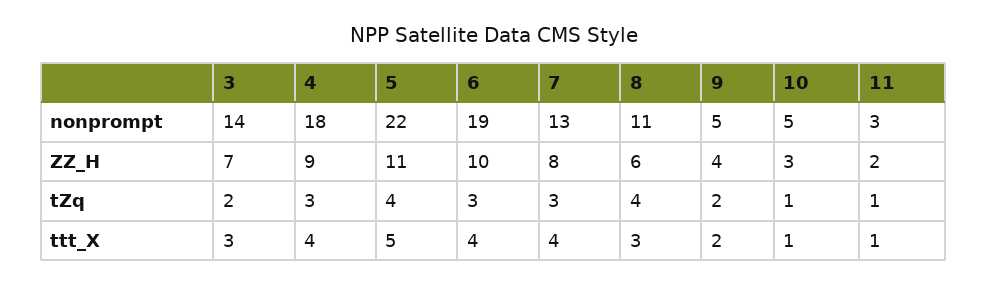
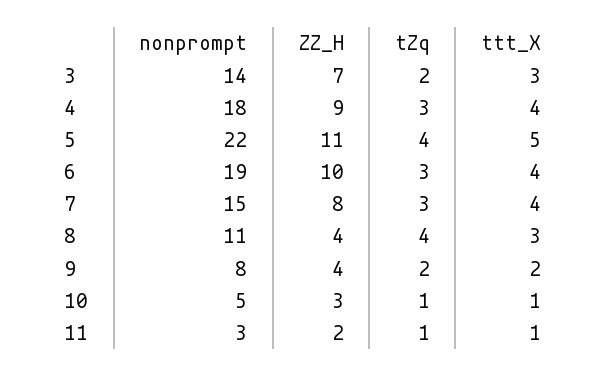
7, nonprompt: 13 -> 15
9, nonprompt: 5 -> 8
8, ZZ_H: 6 -> 4

